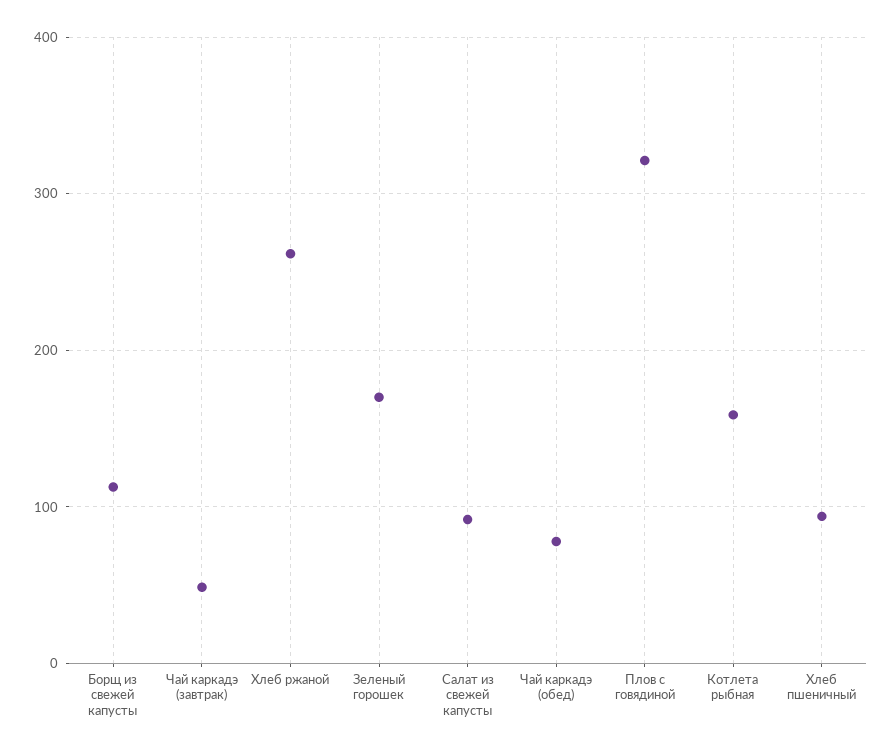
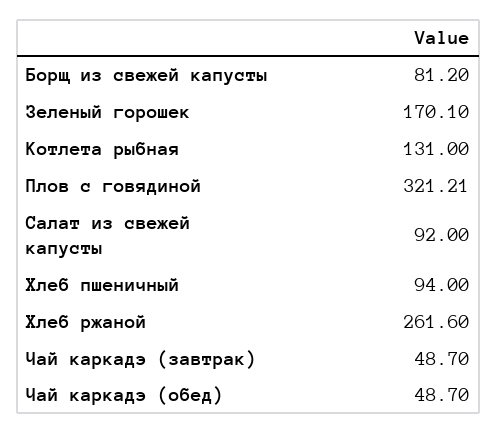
Борщ из свежей капусты: 110 -> 81.2
Чай каркадэ (обед): 80 -> 48.7
Котлета рыбная: 160 -> 131

